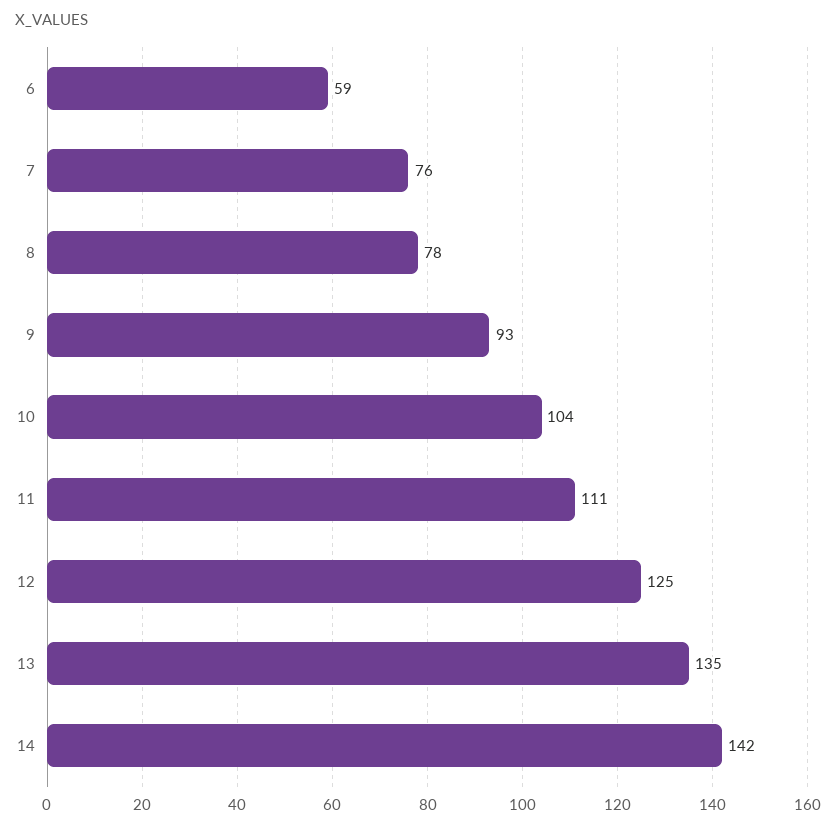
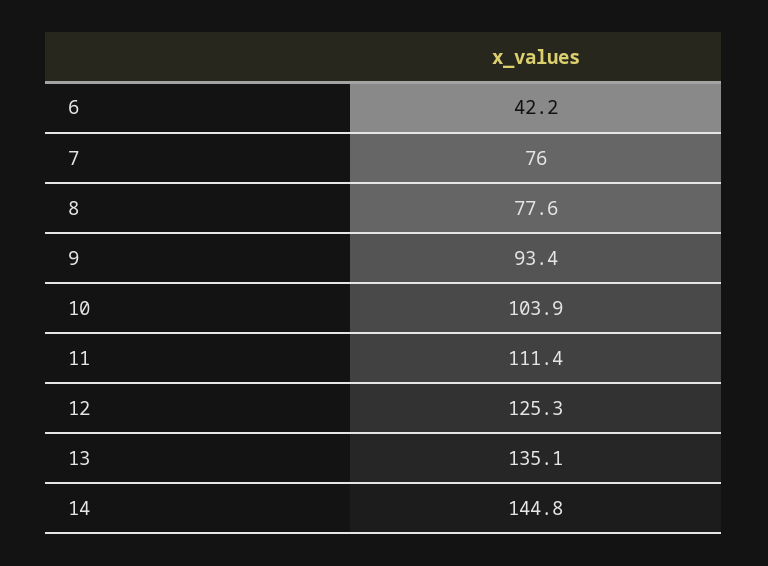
6: 59 -> 42.2
14: 142 -> 144.8

